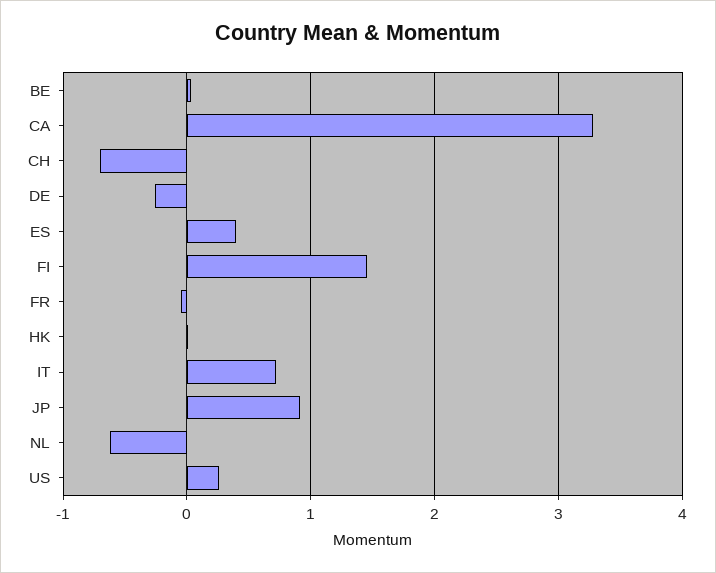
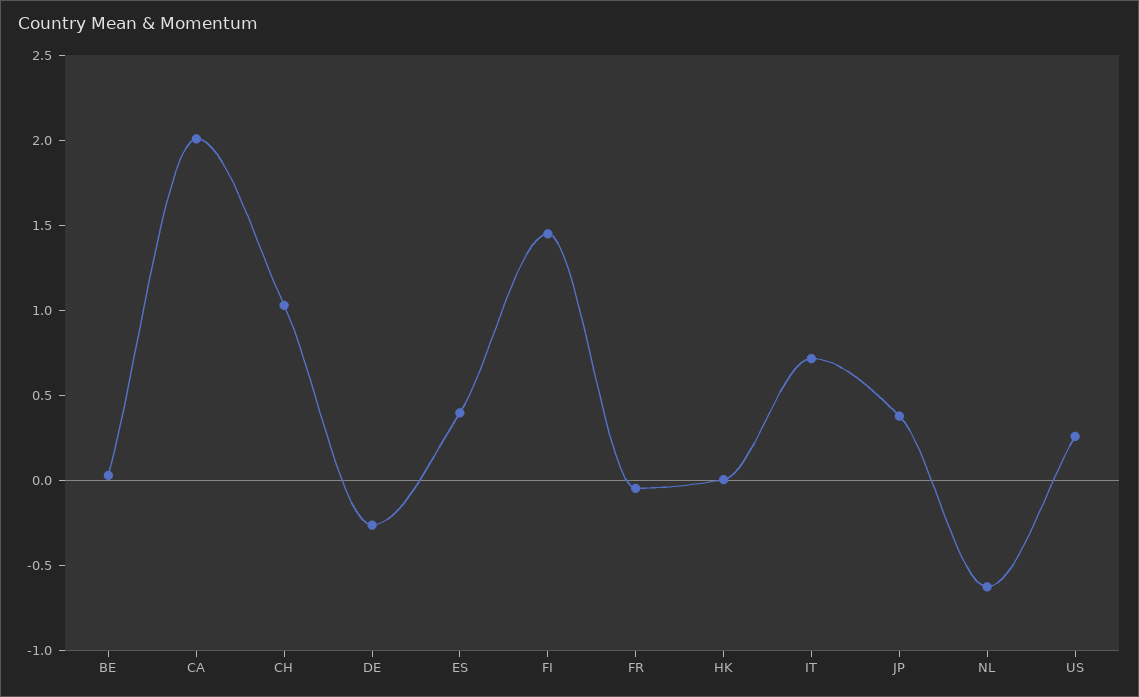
CA: 3.3 -> 2
CH: -0.7 -> 1
JP: 0.9 -> 0.4

